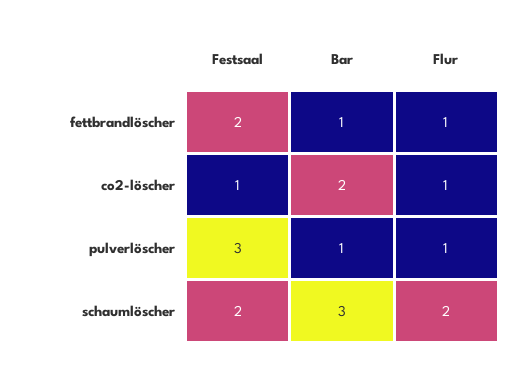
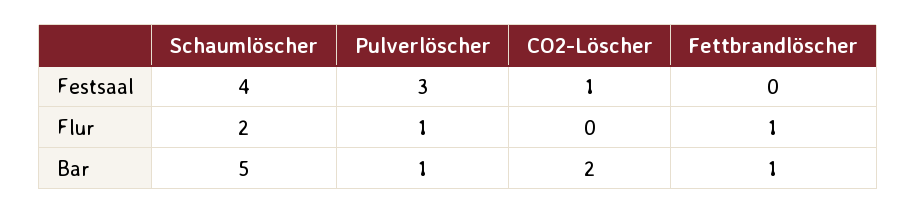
Festsaal, fettbrandlöscher: 2 -> 0
Flur, co2-löscher: 1 -> 0
Festsaal, schaumlöscher: 2 -> 4
Bar, schaumlöscher: 3 -> 5

